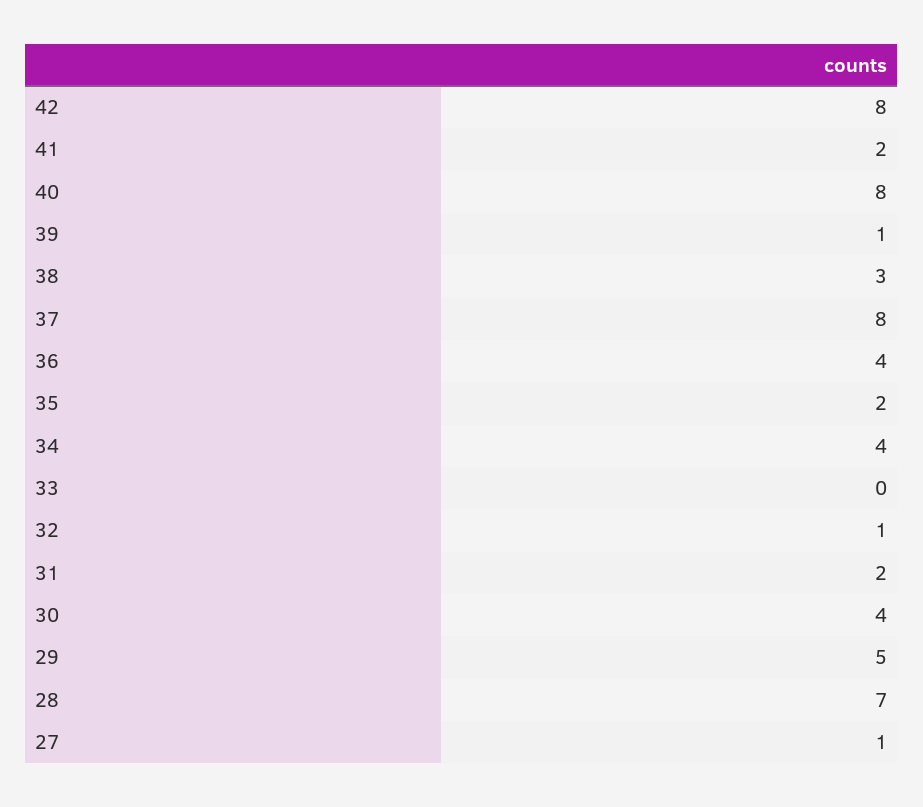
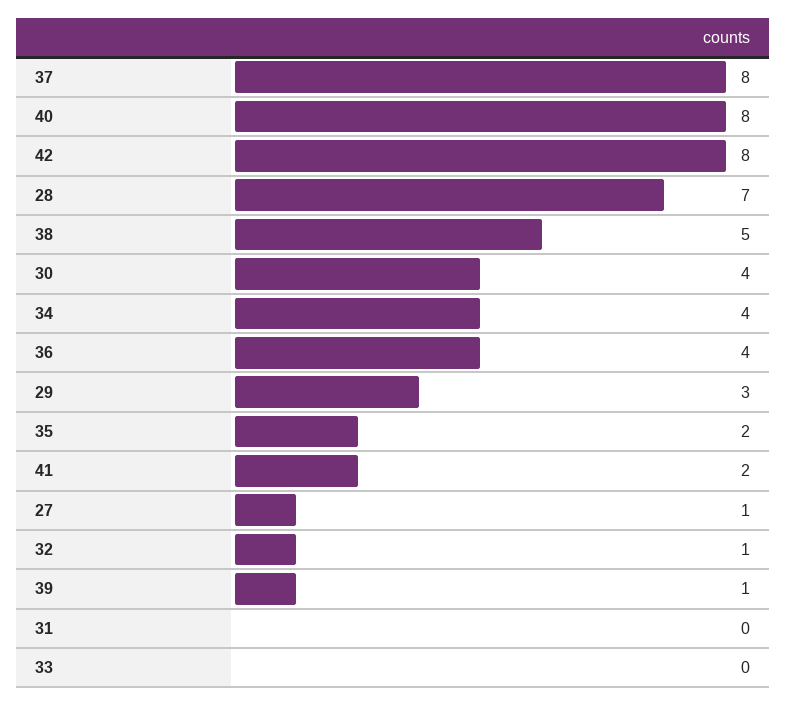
38: 3 -> 5
31: 2 -> 0
29: 5 -> 3

